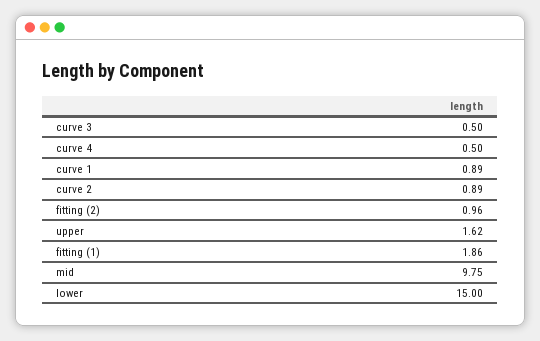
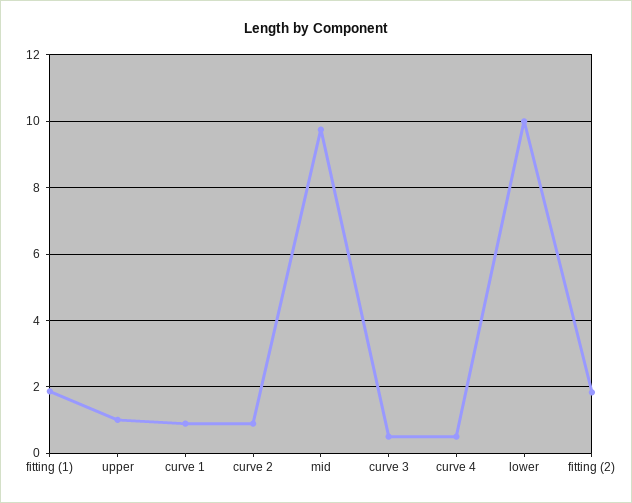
fitting (2): 0.96 -> 1.8
upper: 1.62 -> 1
lower: 15 -> 10

